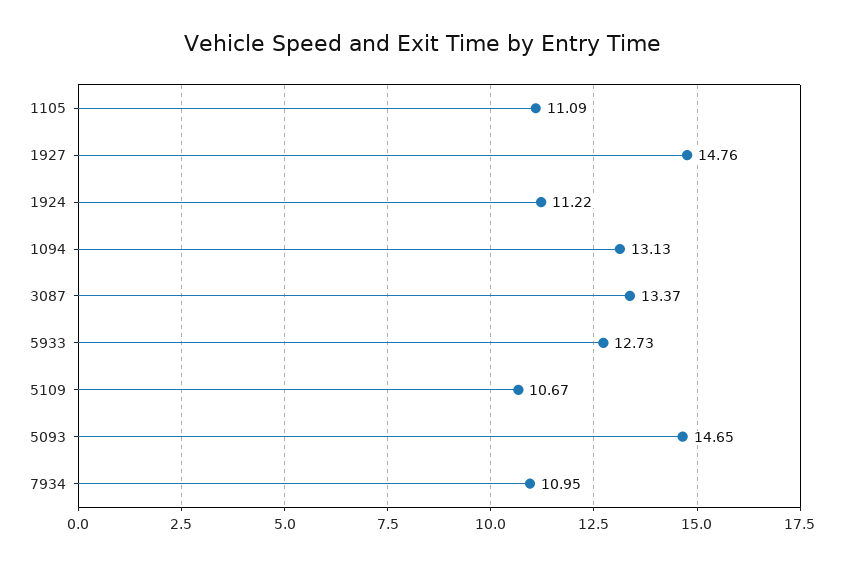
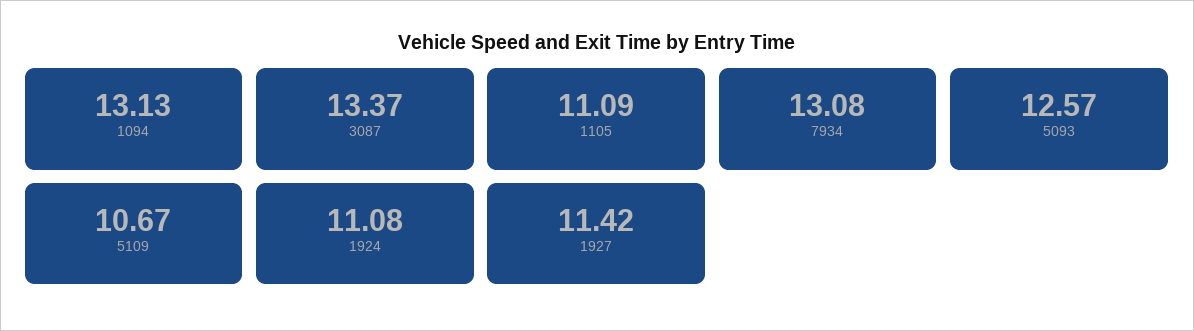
1927: 14.76 -> 11.42
1924: 11.22 -> 11.08
5933: 12.73 -> none
5093: 14.65 -> 12.57
7934: 10.95 -> 13.08

